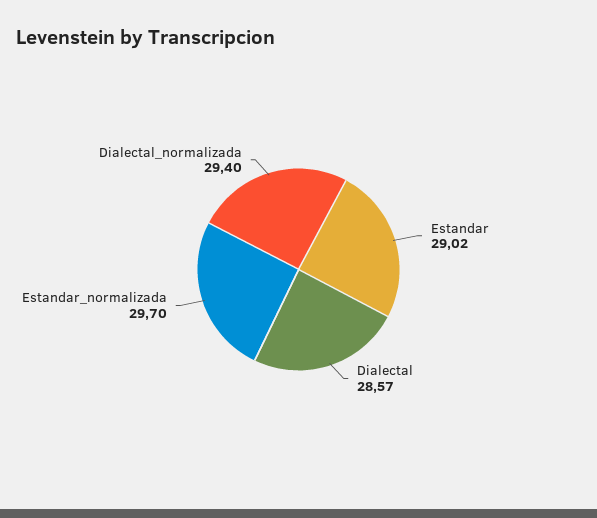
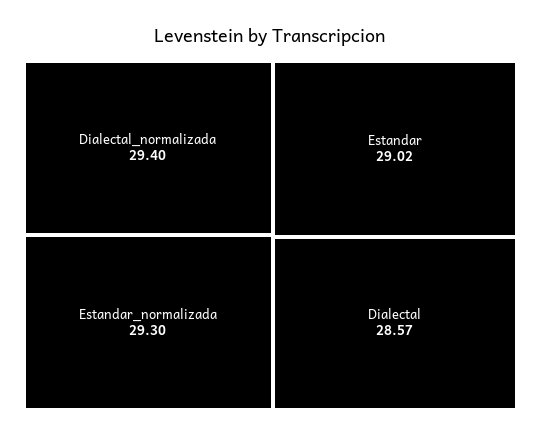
Estandar_normalizada: 29.7 -> 29.3

